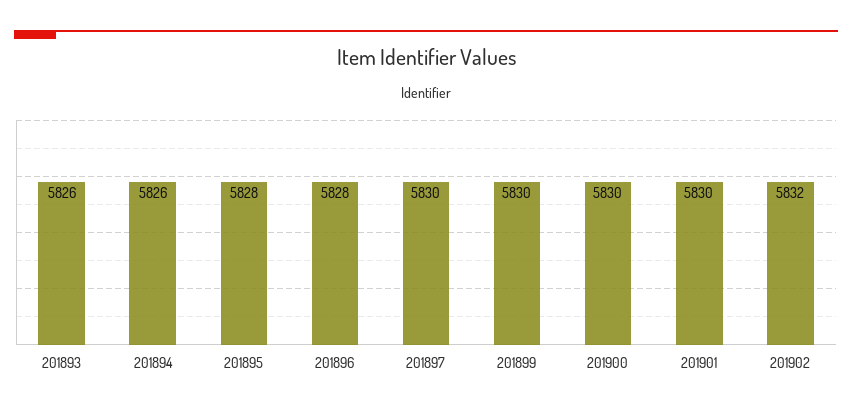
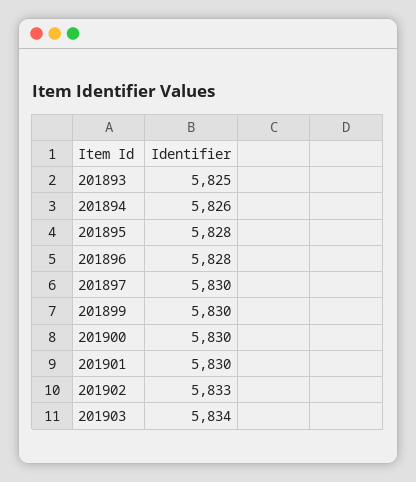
201893: 5826 -> 5825
201902: 5832 -> 5833
201903: none -> 5834

